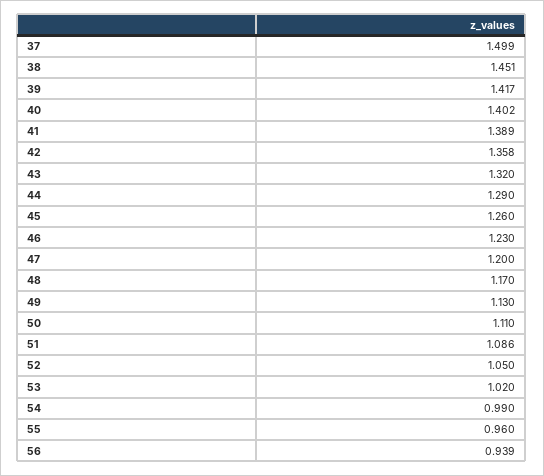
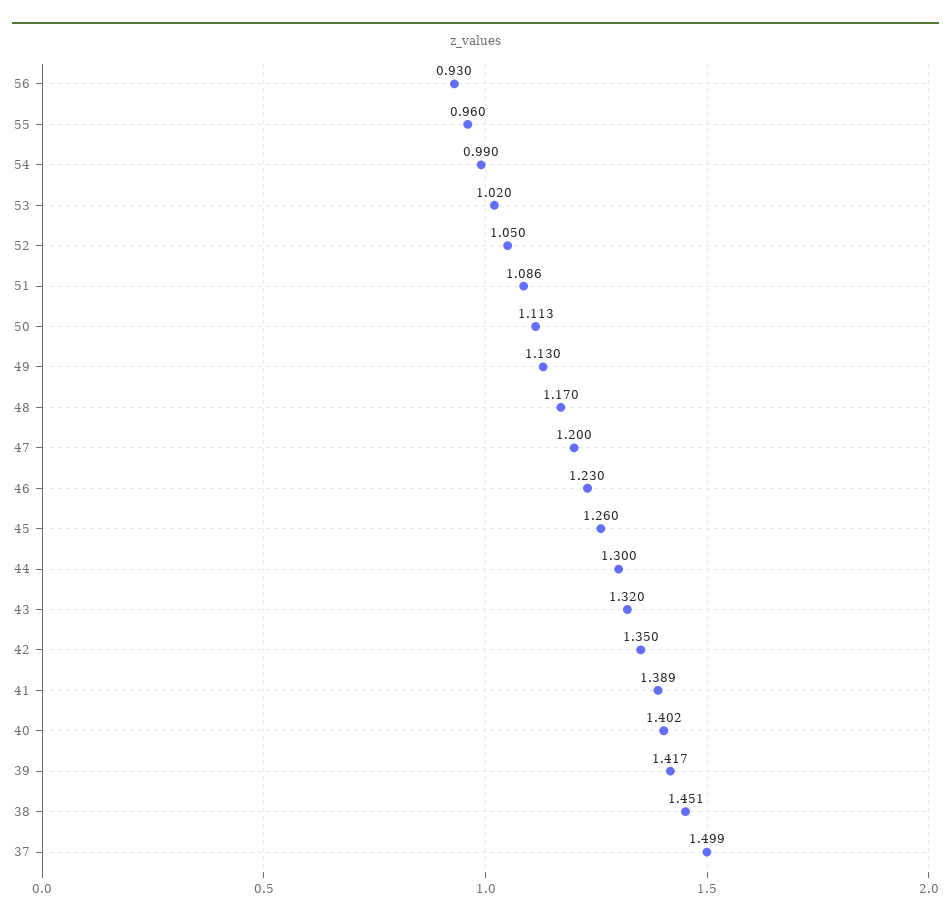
42: 1.358 -> 1.35
44: 1.29 -> 1.3
50: 1.11 -> 1.113
56: 0.939 -> 0.93

